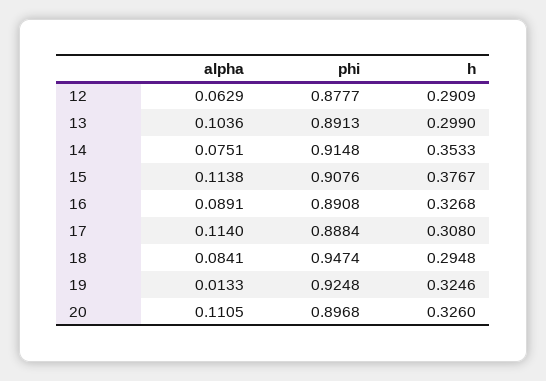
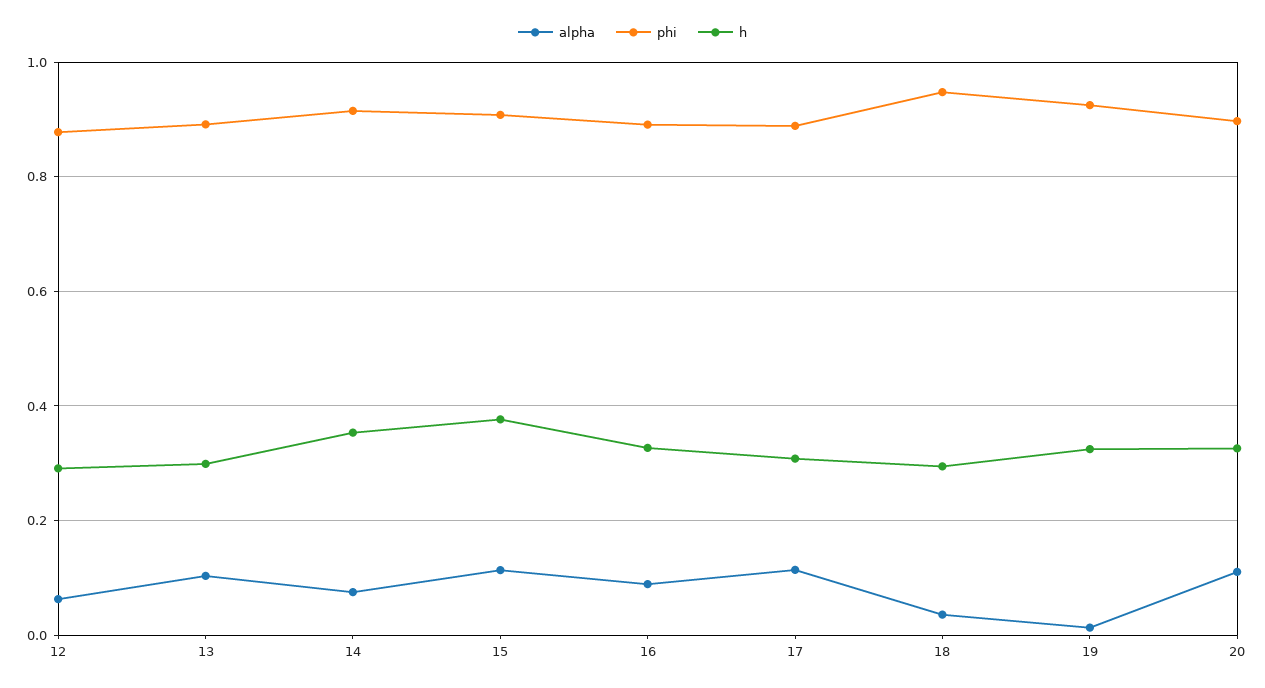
alpha, 18: 0.0841 -> 0.04

